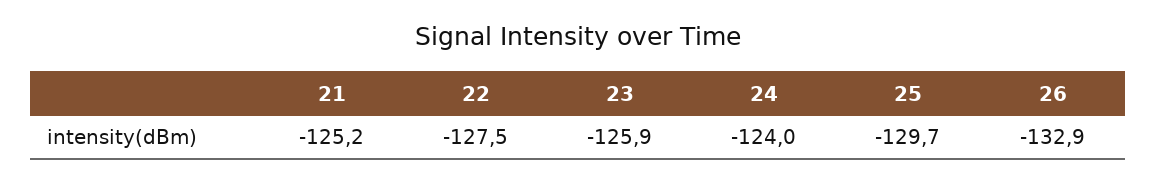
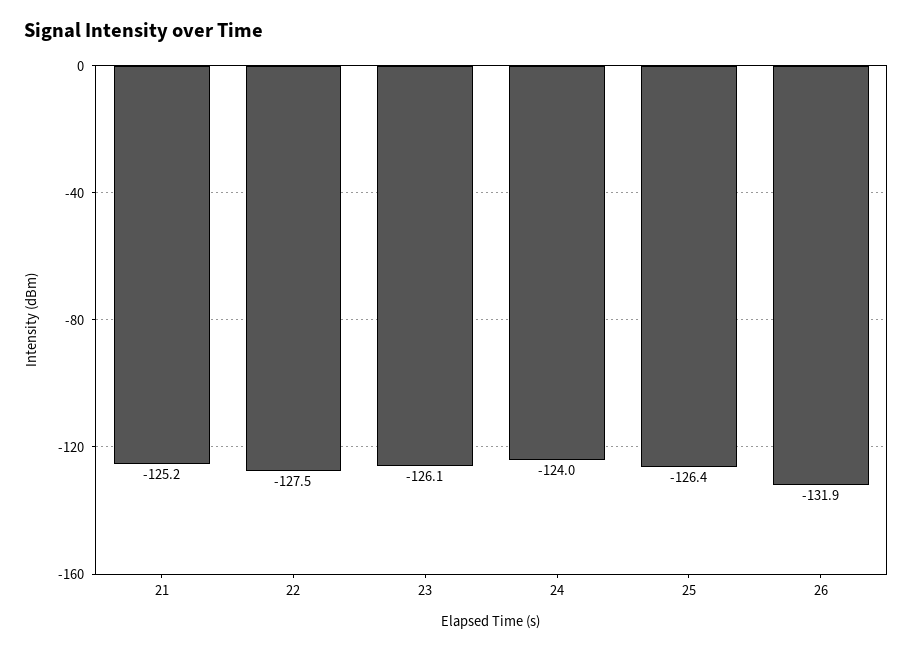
23: -125.9 -> -126.1
25: -129.7 -> -126.4
26: -132.9 -> -131.9

